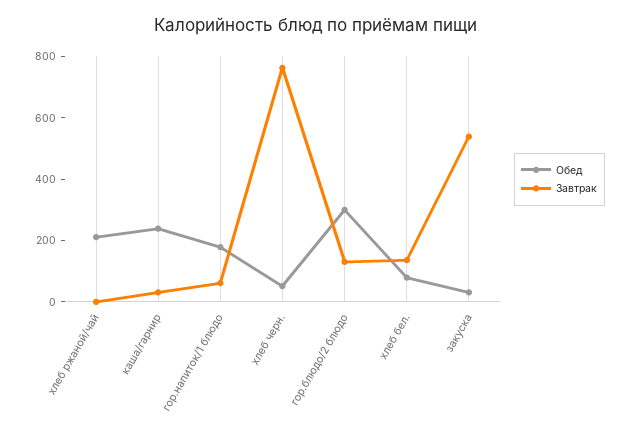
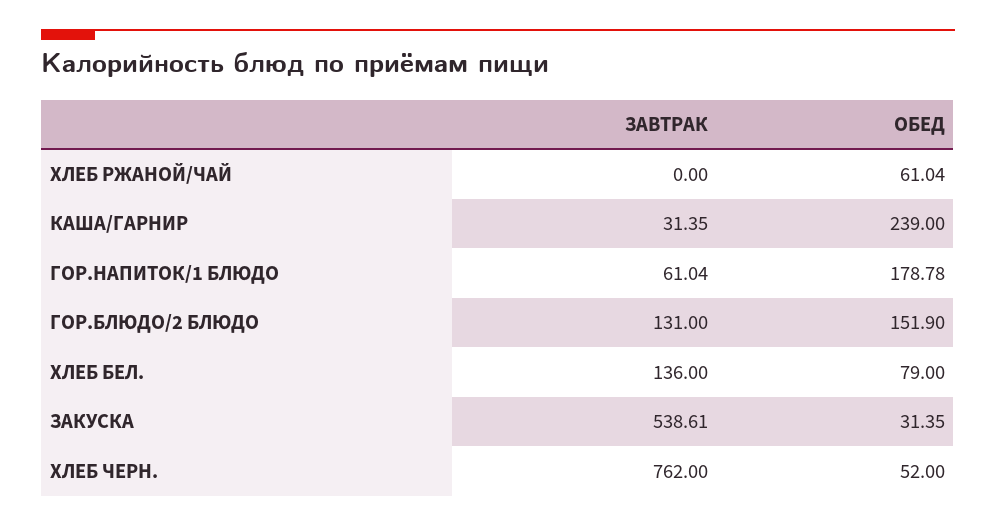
Обед, хлеб ржаной/чай: 200 -> 61.04
Обед, гор.блюдо/2 блюдо: 300 -> 151.9

